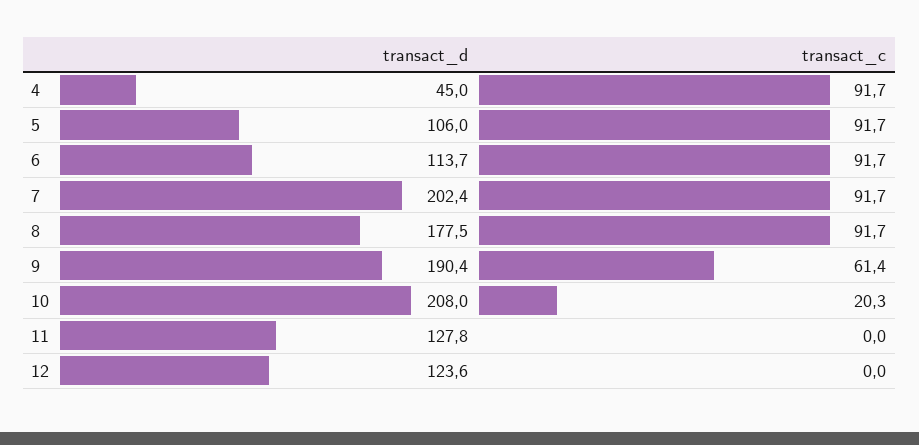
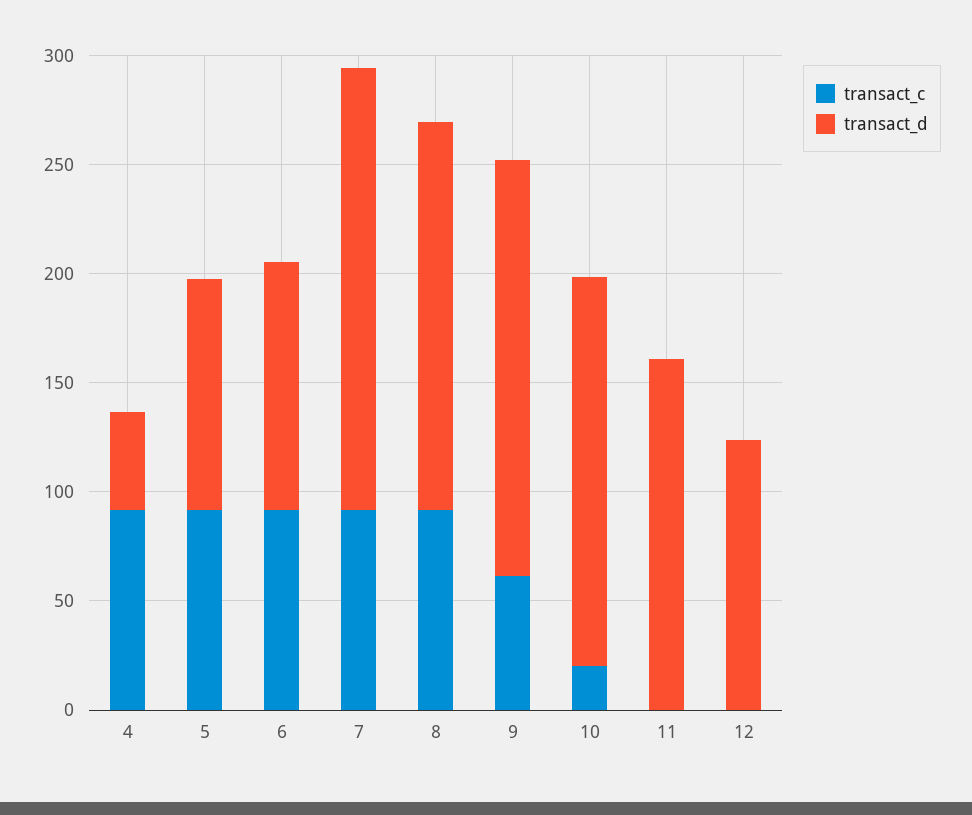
transact_d, 10: 208 -> 180
transact_d, 11: 127.8 -> 160

